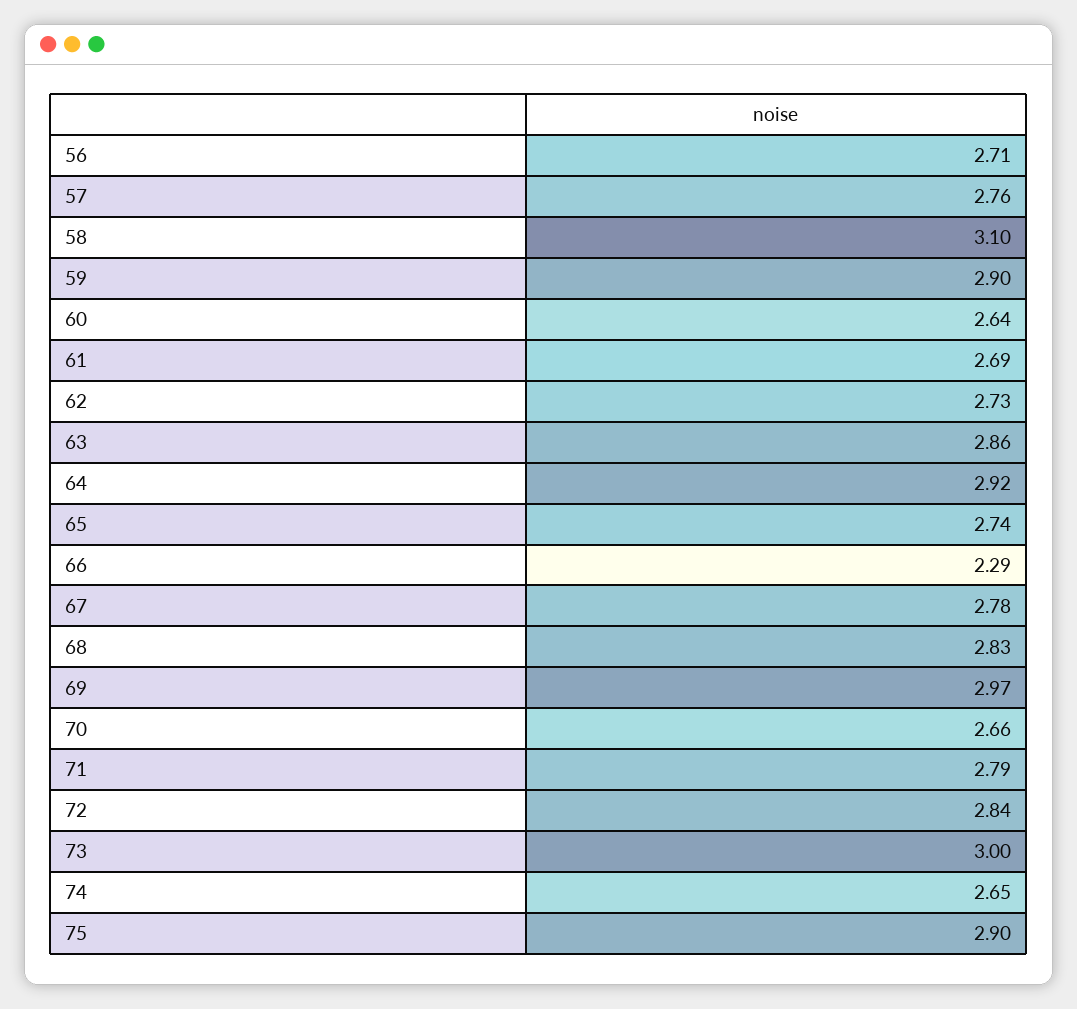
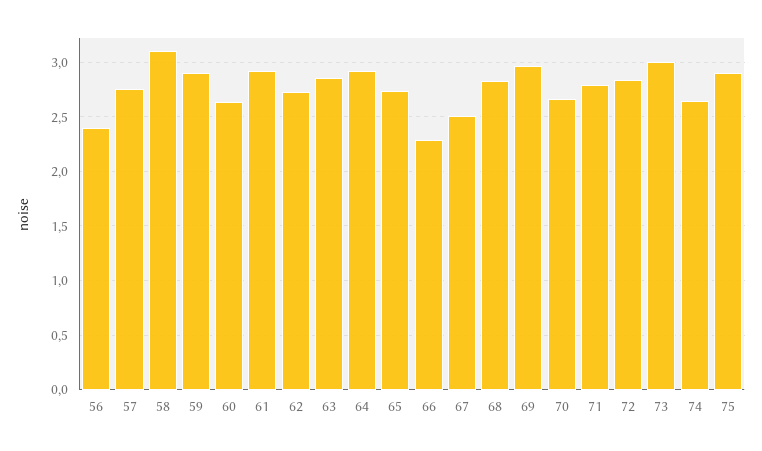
56: 2.71 -> 2.4
61: 2.69 -> 2.9
67: 2.78 -> 2.5

